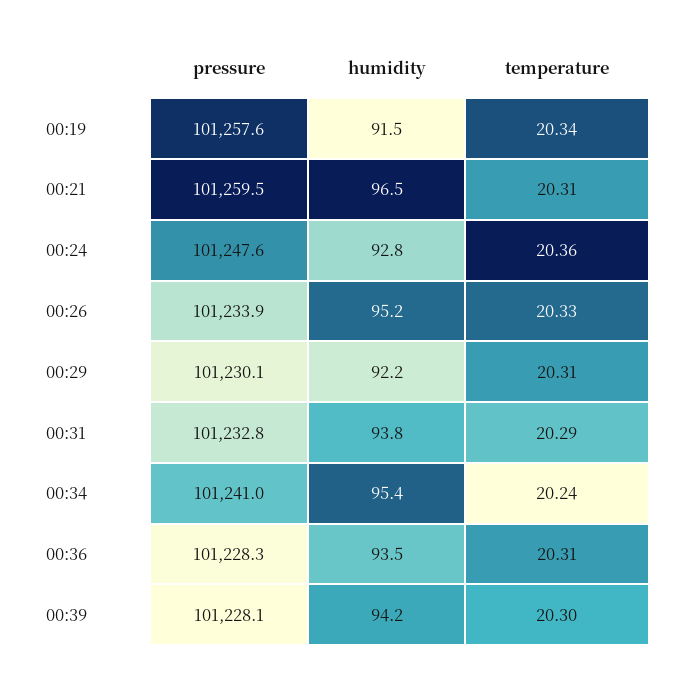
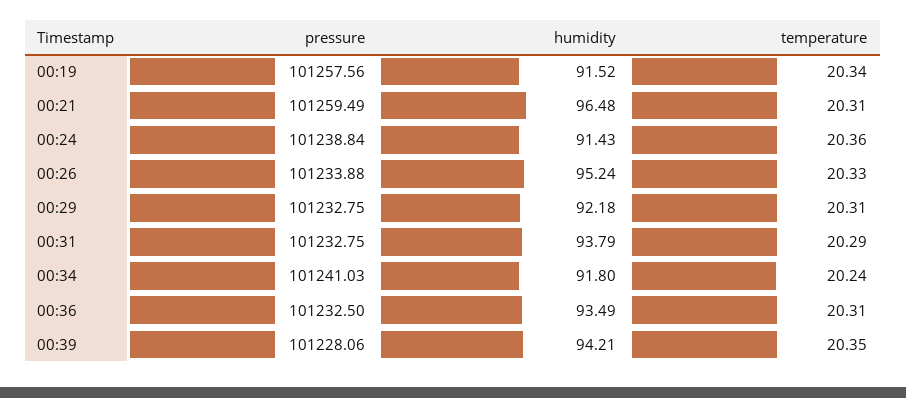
pressure, 00:24: 101247.6 -> 101238.84
humidity, 00:24: 92.8 -> 91.43
pressure, 00:29: 101230.1 -> 101232.75
humidity, 00:34: 95.4 -> 91.8
pressure, 00:36: 101228.3 -> 101232.5
temperature, 00:39: 20.3 -> 20.35

